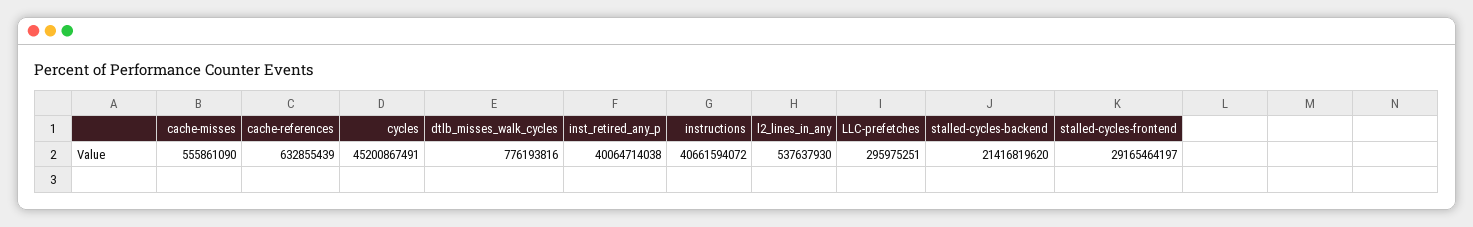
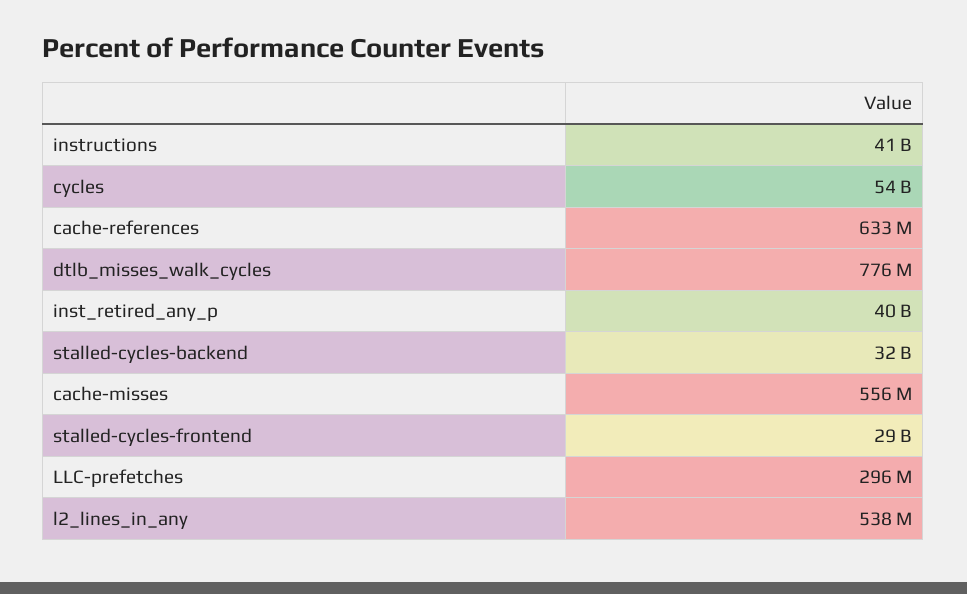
cycles: 45200867491 -> 54000000000
stalled-cycles-backend: 21416819620 -> 32000000000

